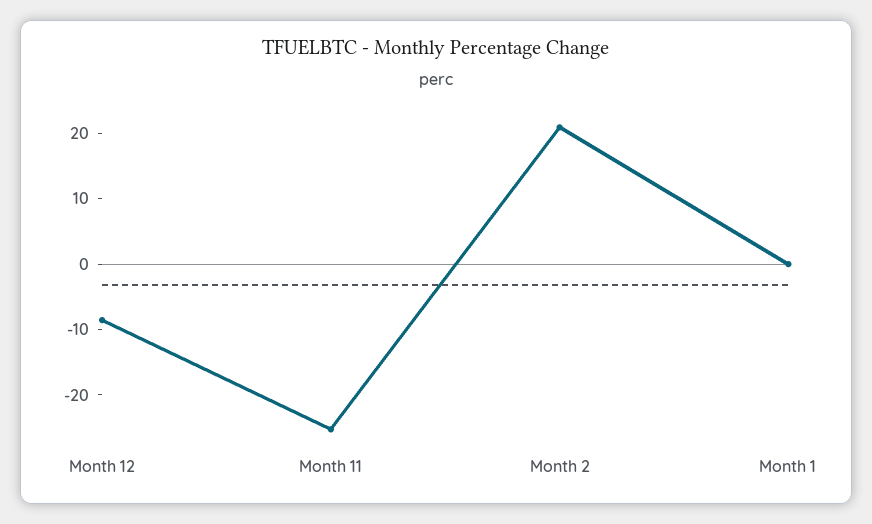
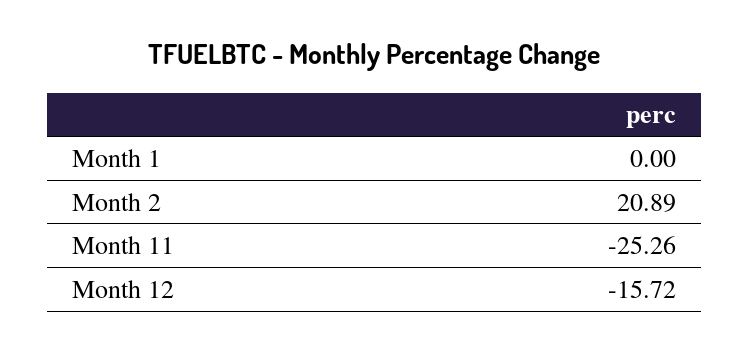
Month 12: -8 -> -15.72

